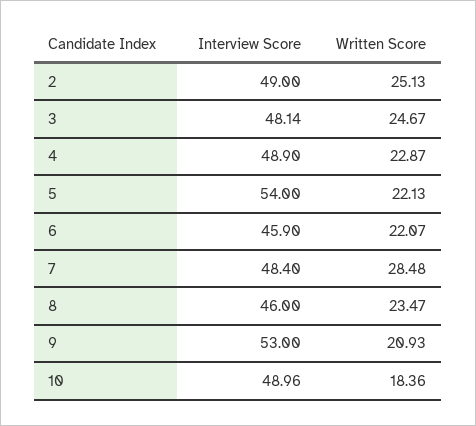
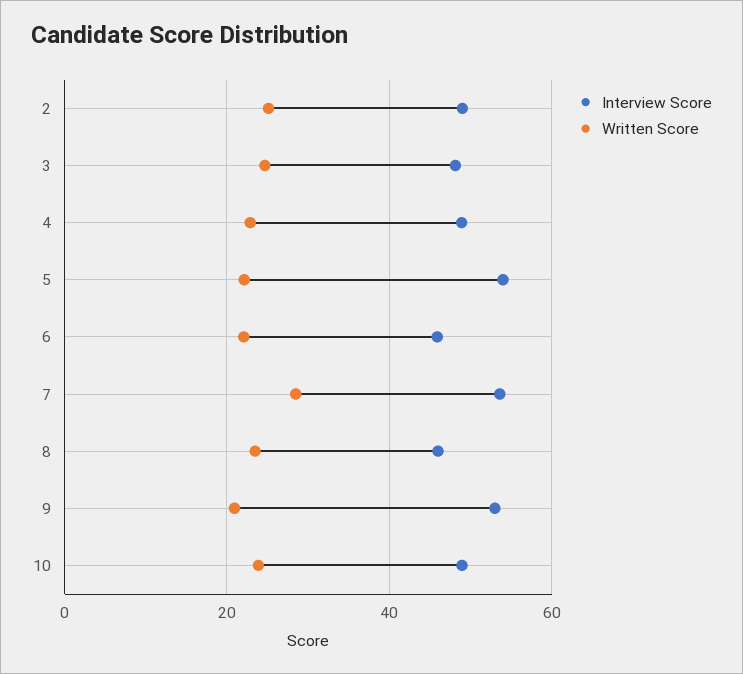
Interview Score, 7: 48.4 -> 54
Written Score, 10: 18.36 -> 24

